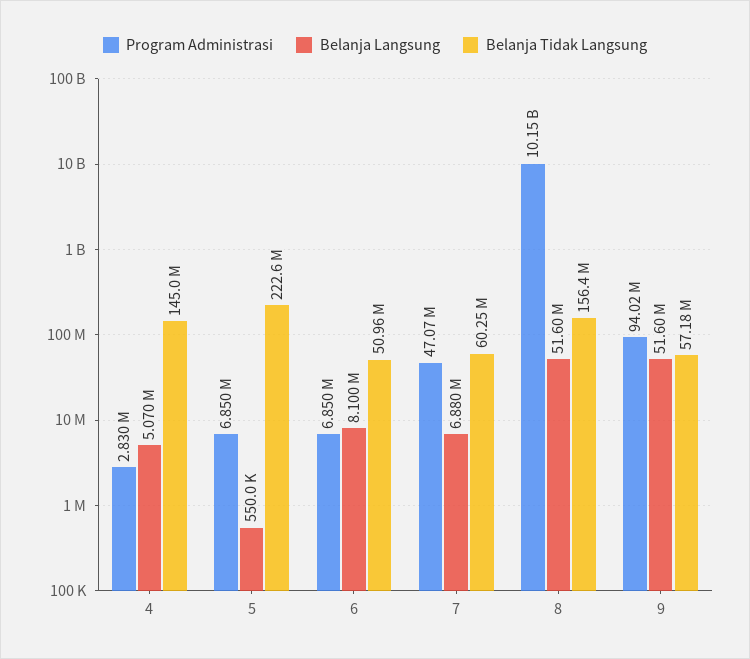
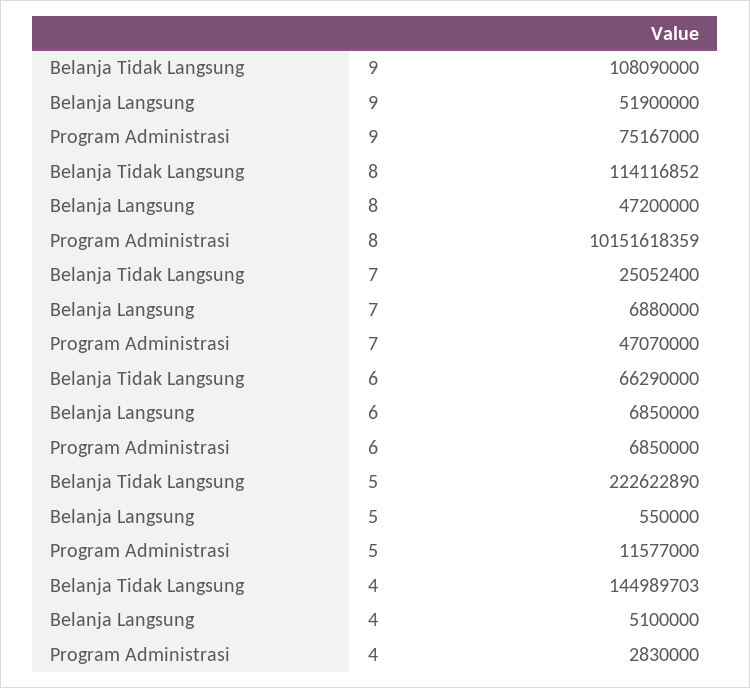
Belanja Langsung, 4: 5070000 -> 5100000
Program Administrasi, 5: 6850000 -> 11577000
Belanja Langsung, 6: 8100000 -> 6850000
Belanja Tidak Langsung, 6: 50960000 -> 66290000
Belanja Tidak Langsung, 7: 60250000 -> 25052400
Belanja Langsung, 8: 51600000 -> 47200000
Belanja Tidak Langsung, 8: 156400000 -> 114116852
Program Administrasi, 9: 94020000 -> 75167000
Belanja Langsung, 9: 51600000 -> 51900000
Belanja Tidak Langsung, 9: 57180000 -> 108090000

